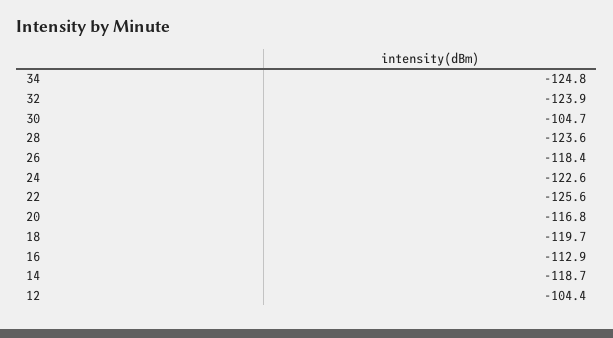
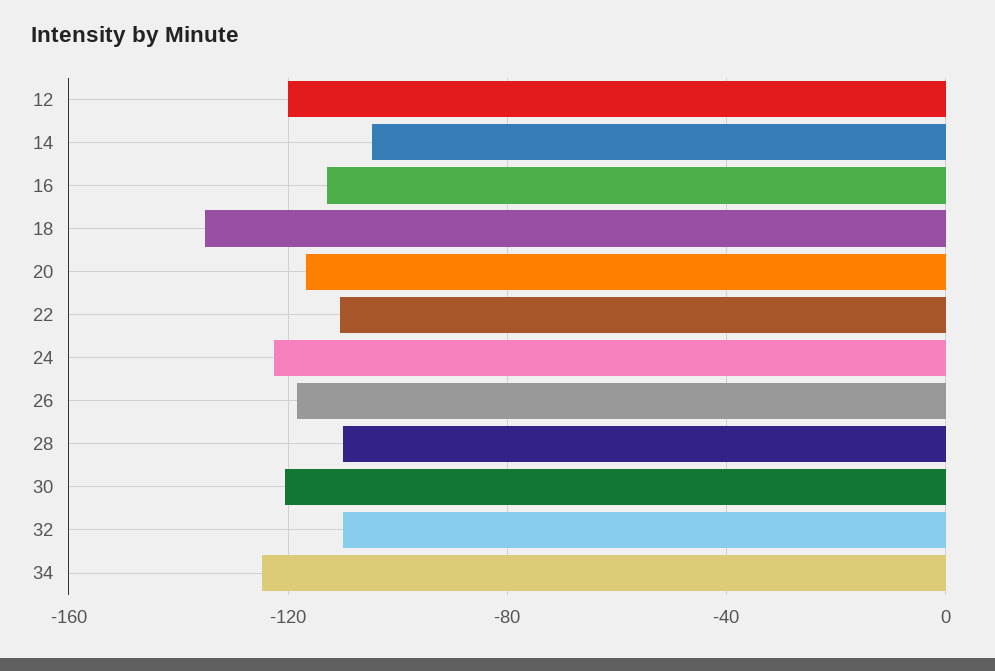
32: -123.9 -> -110
30: -104.7 -> -120
28: -123.6 -> -110
22: -125.6 -> -110
18: -119.7 -> -135
14: -118.7 -> -105
12: -104.4 -> -120

